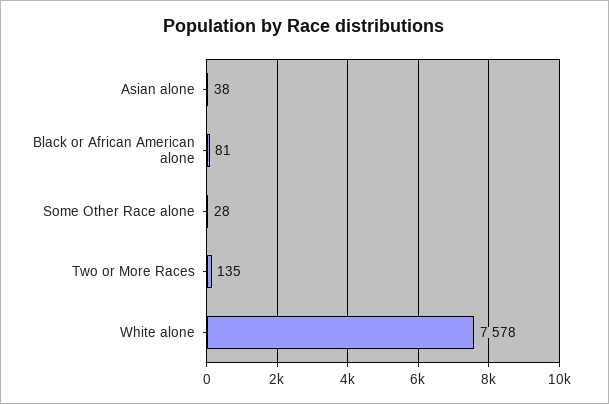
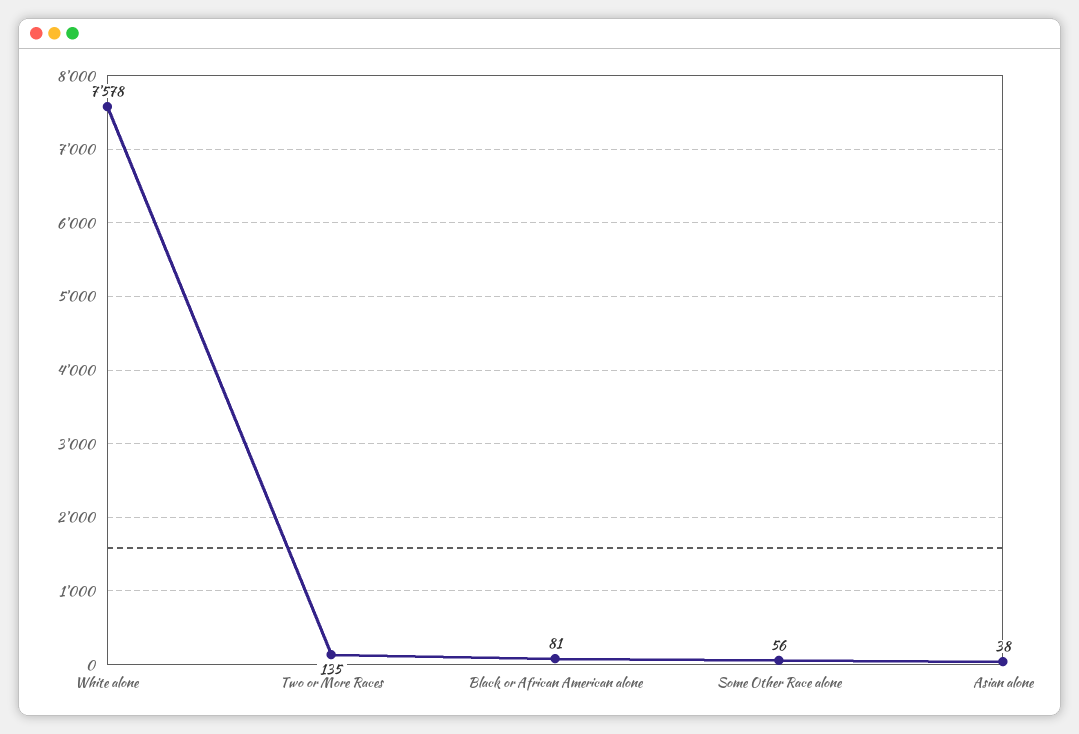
Some Other Race alone: 28 -> 56

